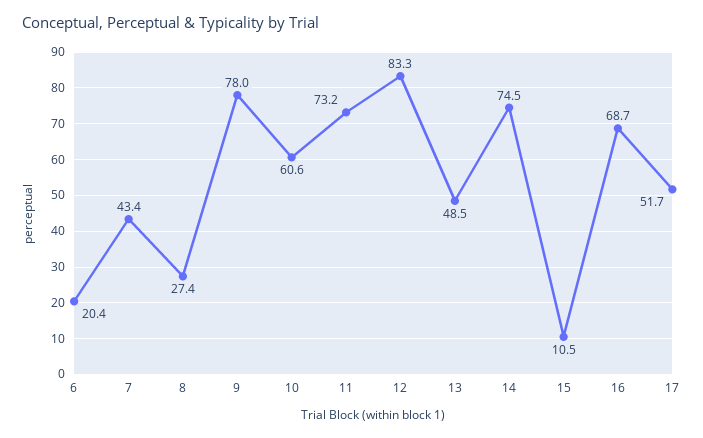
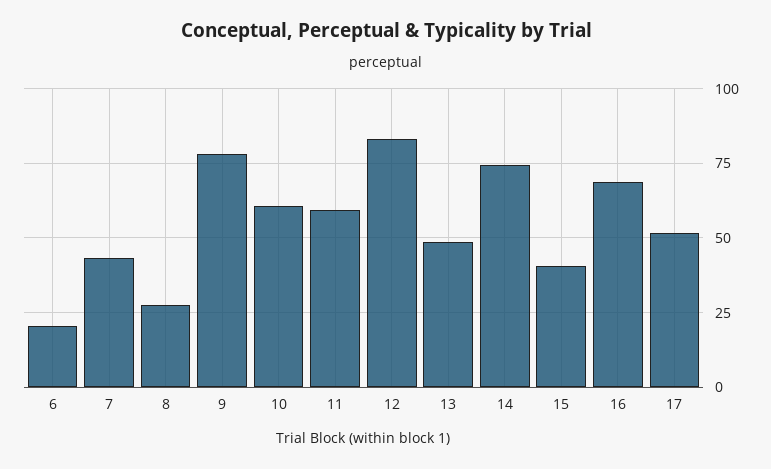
11: 73.2 -> 60
15: 10.5 -> 40

